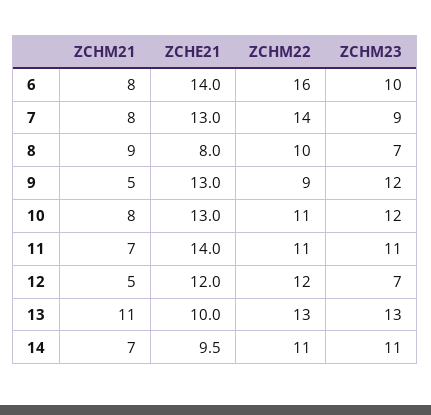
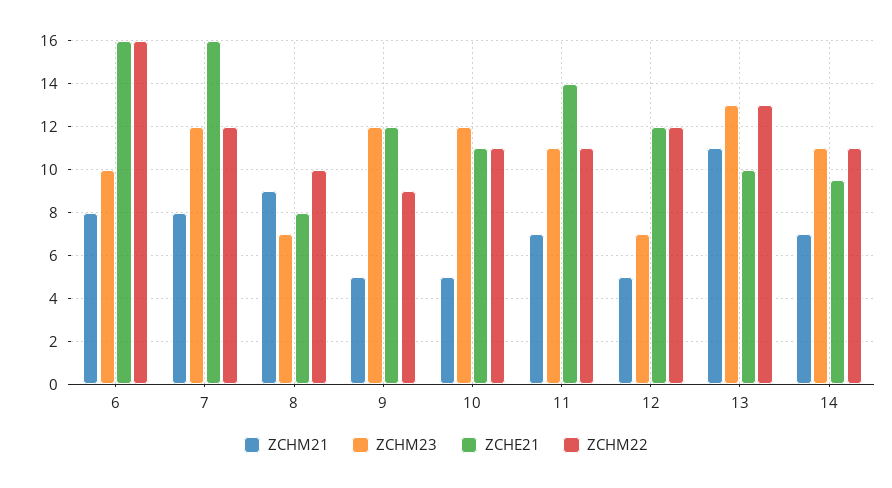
ZCHE21, 6: 14 -> 16
ZCHE21, 7: 13 -> 16
ZCHM22, 7: 14 -> 12
ZCHM23, 7: 9 -> 12
ZCHE21, 9: 13 -> 12
ZCHM21, 10: 8 -> 5
ZCHE21, 10: 13 -> 11

